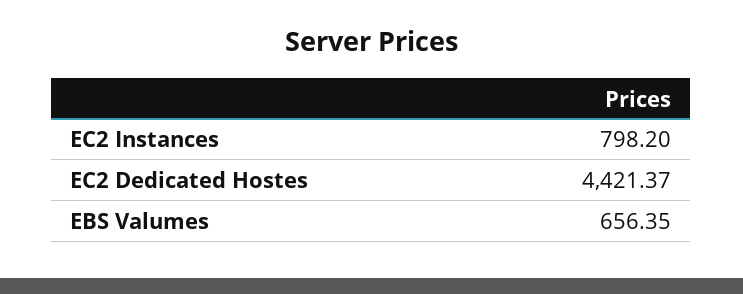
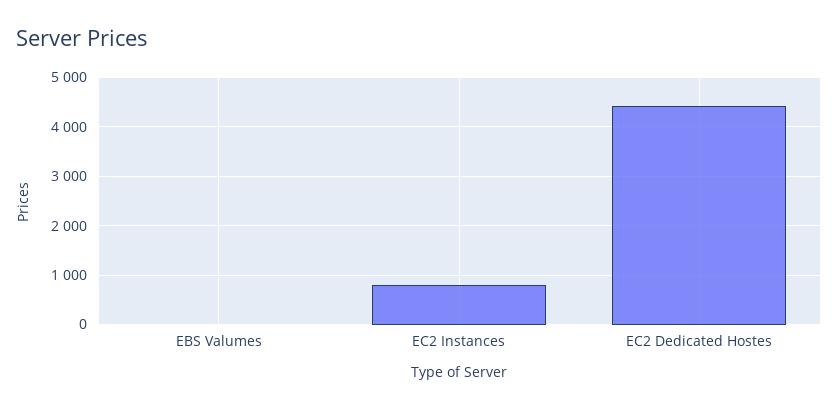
EBS Valumes: 656.35 -> 0

